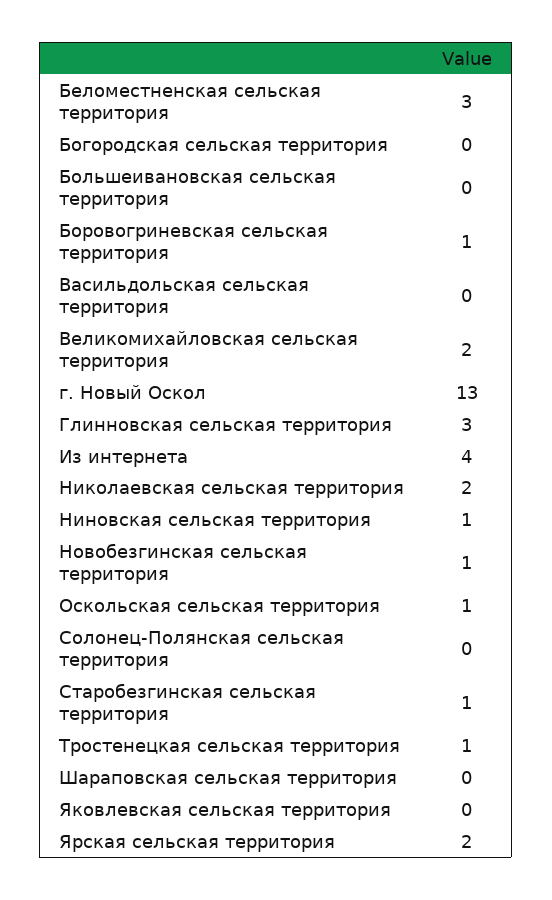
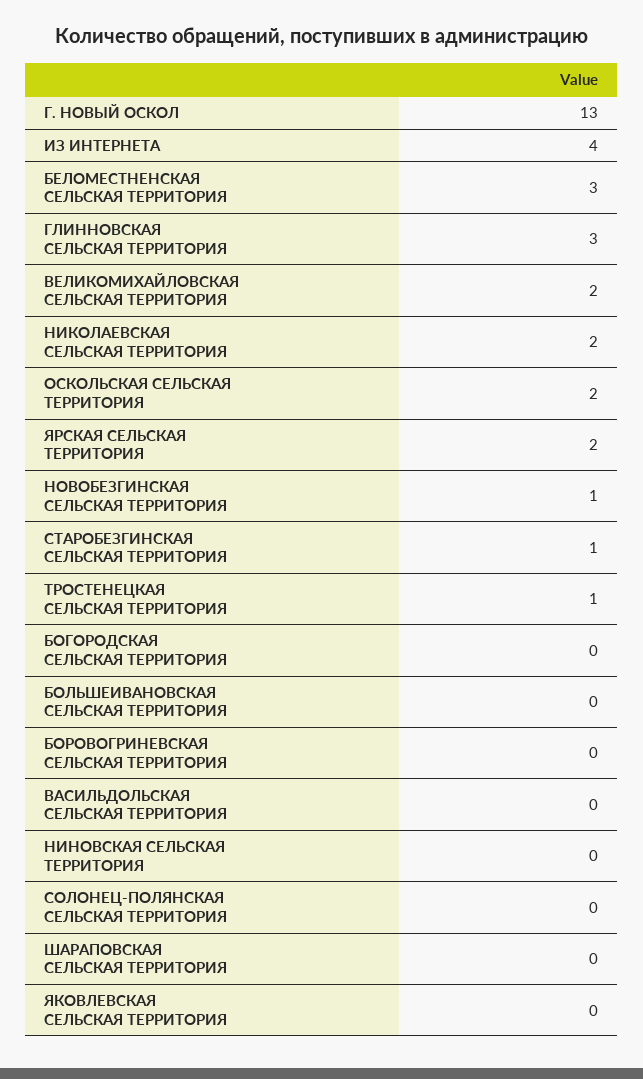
Боровогриневская сельская территория: 1 -> 0
Ниновская сельская территория: 1 -> 0
Оскольская сельская территория: 1 -> 2

